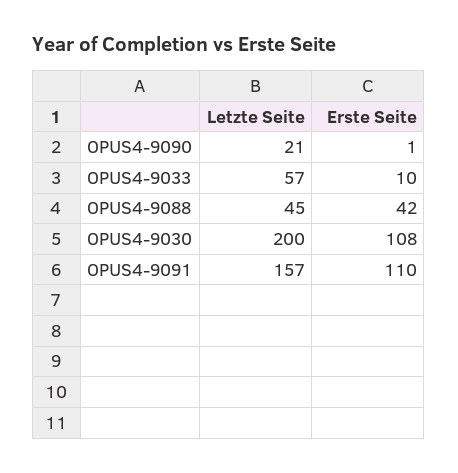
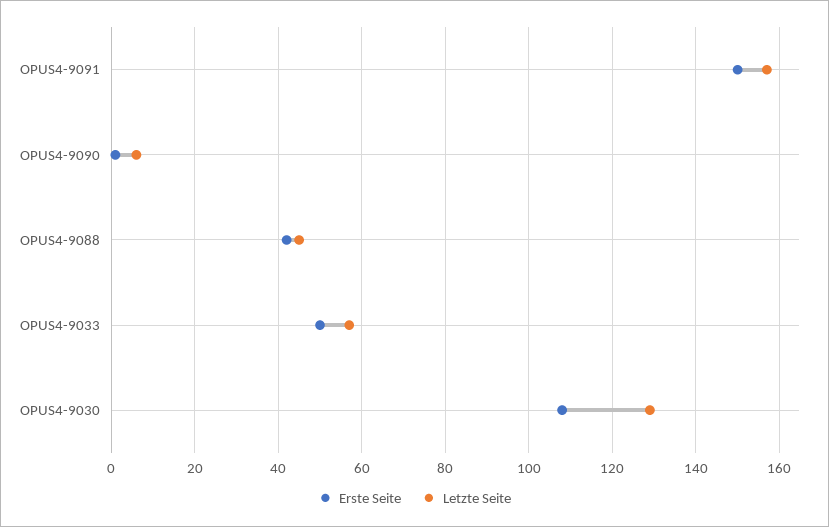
Letzte Seite, OPUS4-9090: 21 -> 5
Erste Seite, OPUS4-9033: 10 -> 50
Letzte Seite, OPUS4-9030: 200 -> 130
Erste Seite, OPUS4-9091: 110 -> 150

